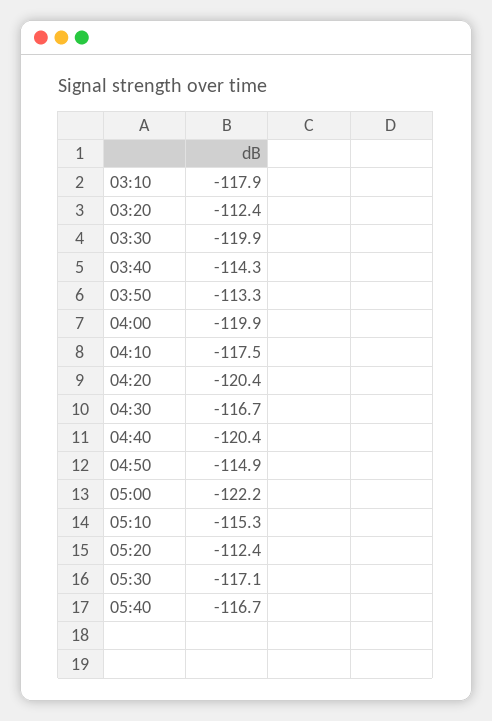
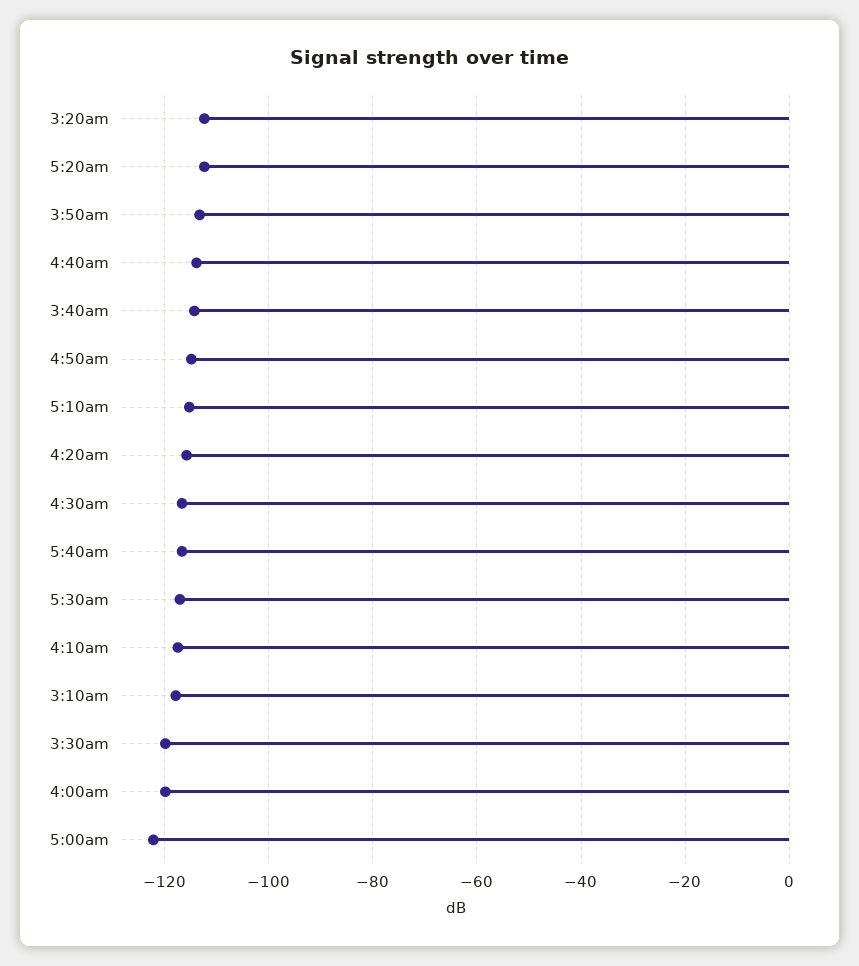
04:20: -120.4 -> -116
04:40: -120.4 -> -114

